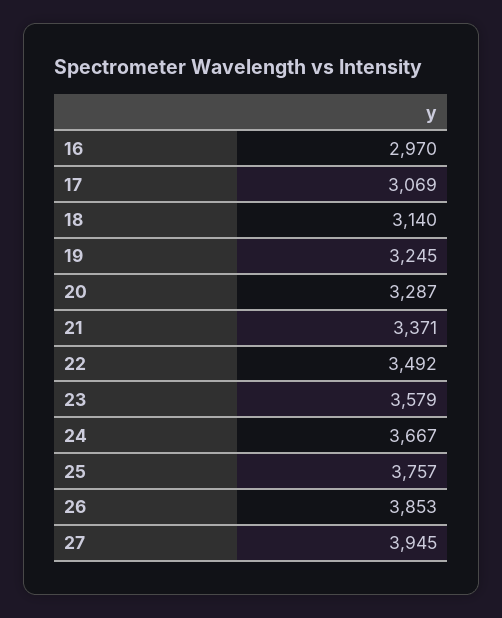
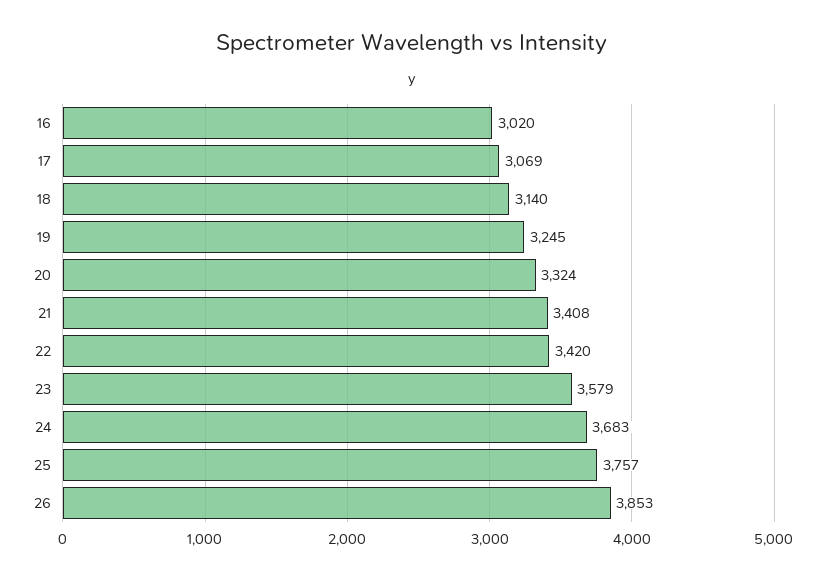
16: 2970 -> 3020
20: 3287 -> 3324
21: 3371 -> 3408
22: 3492 -> 3420
24: 3667 -> 3683
27: 3945 -> none

